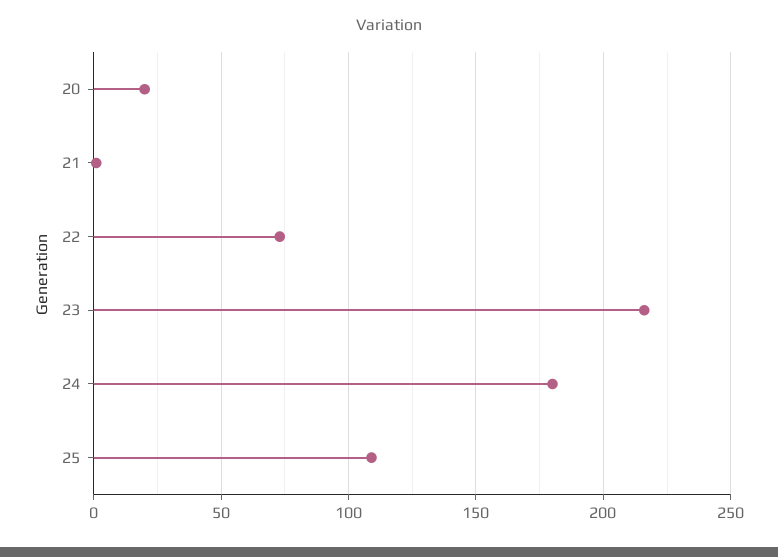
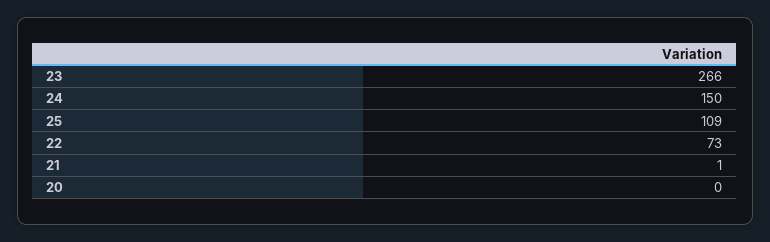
20: 20 -> 0
23: 215 -> 266
24: 180 -> 150

